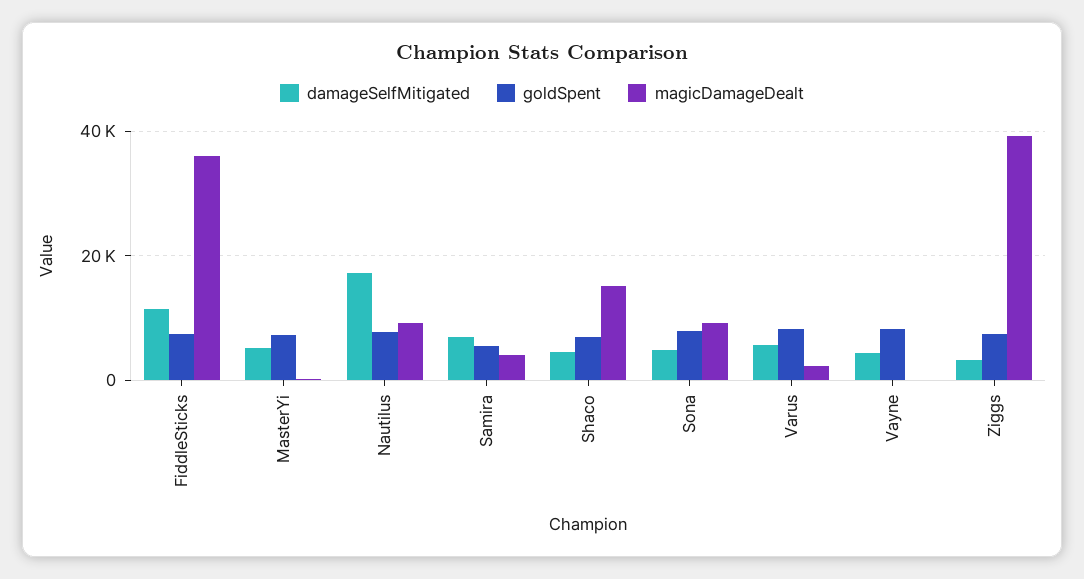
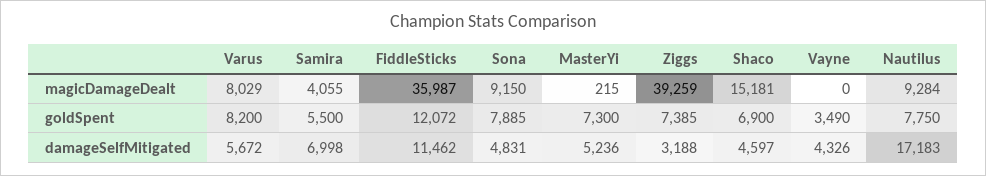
goldSpent, FiddleSticks: 8000 -> 12072
magicDamageDealt, Varus: 2000 -> 8029
goldSpent, Vayne: 8000 -> 3490

